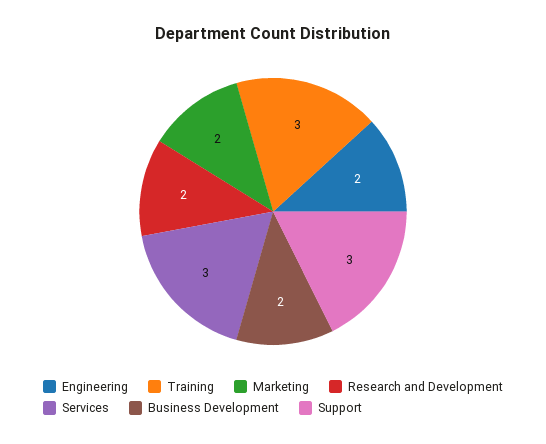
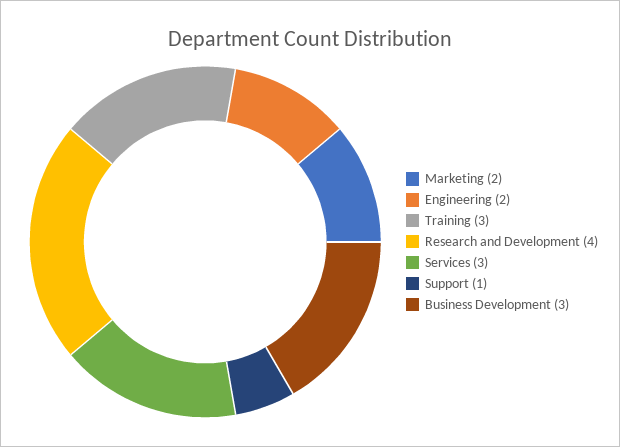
Research and Development: 2 -> 4
Business Development: 2 -> 3
Support: 3 -> 1

